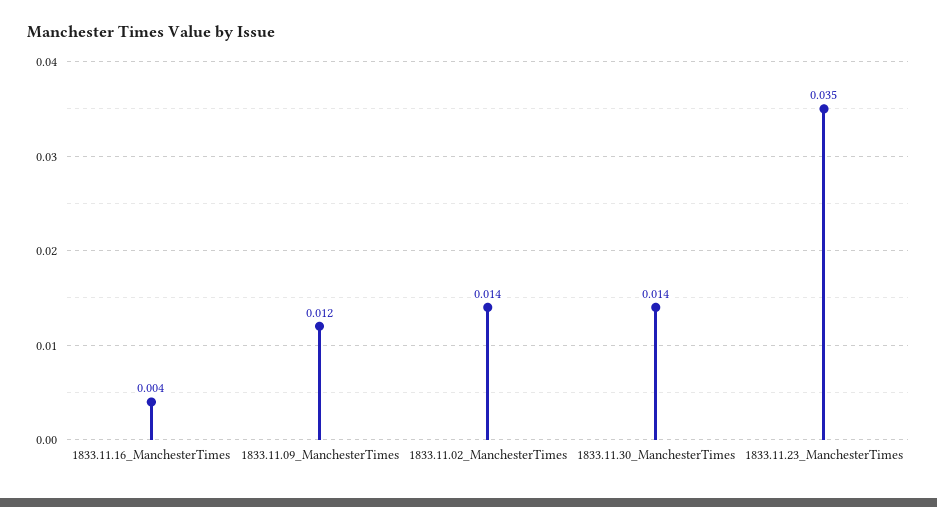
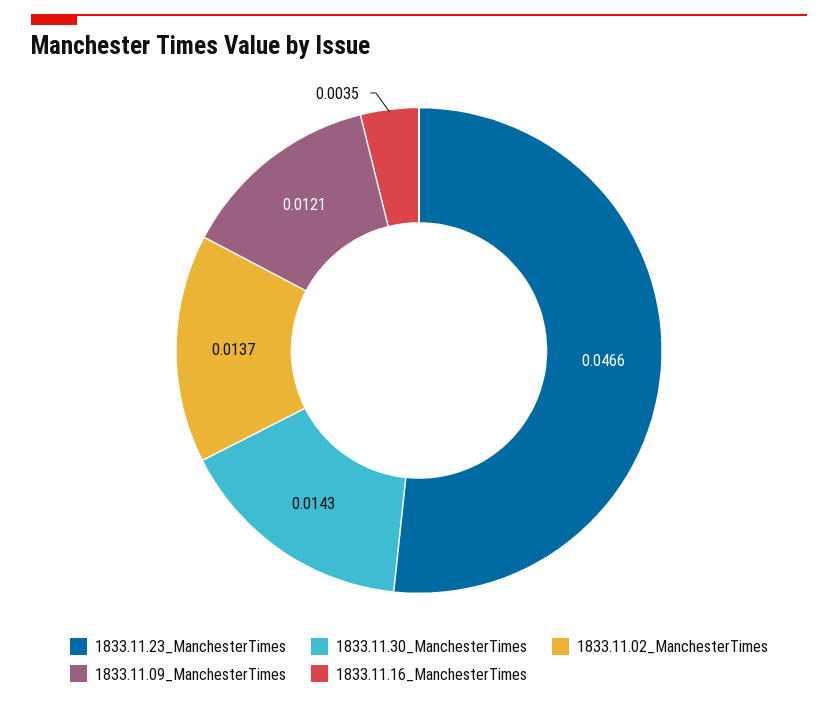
1833.11.23_ManchesterTimes: 0.035 -> 0.0466

